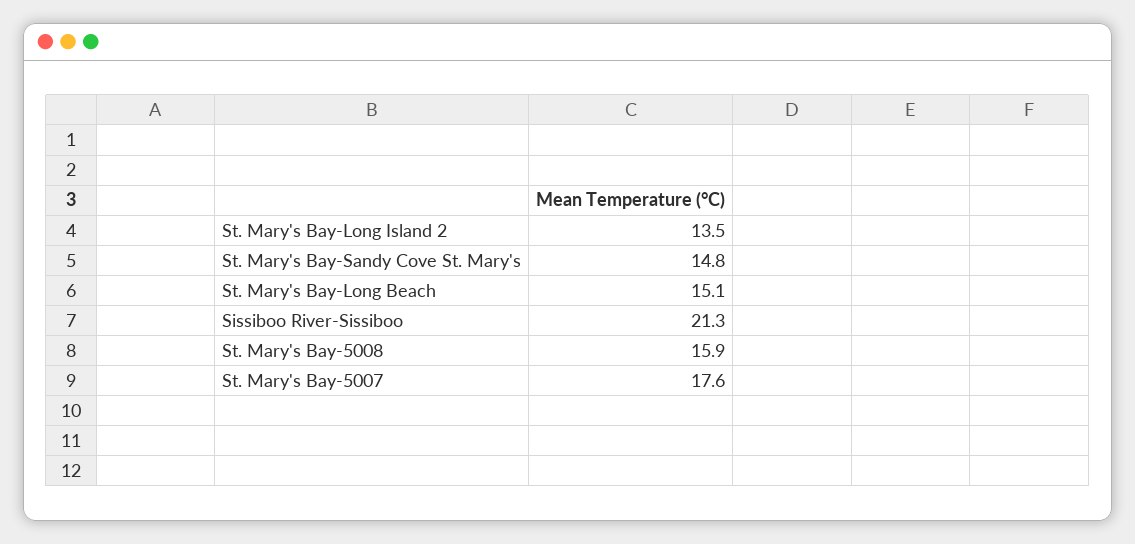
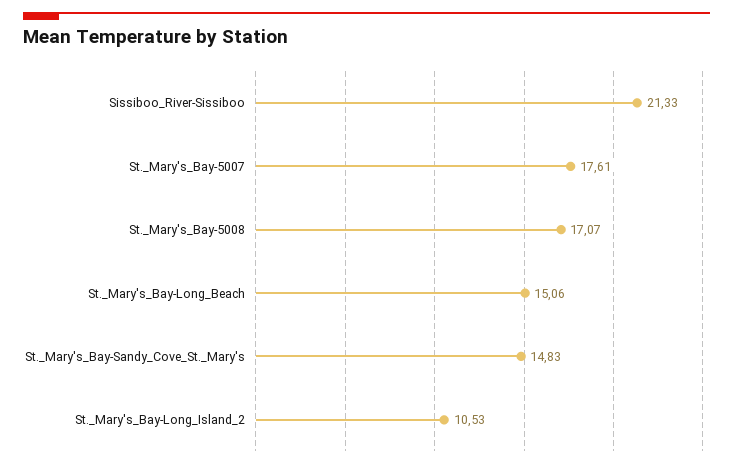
St. Mary's Bay-Long Island 2: 13.5 -> 10.53
St. Mary's Bay-5008: 15.9 -> 17.07

